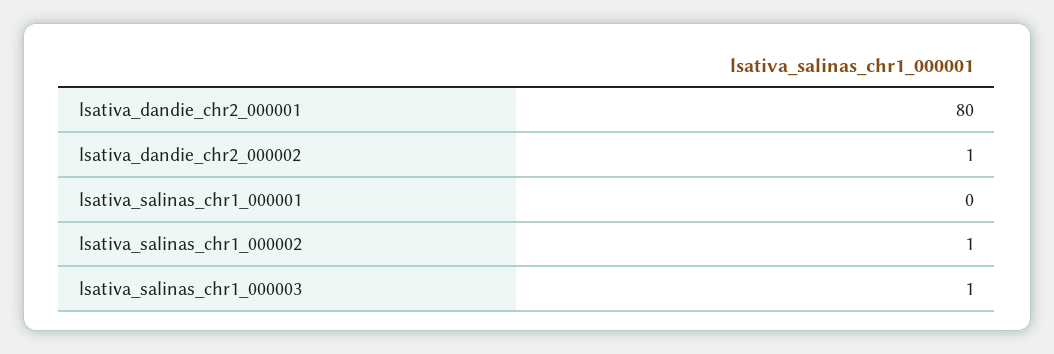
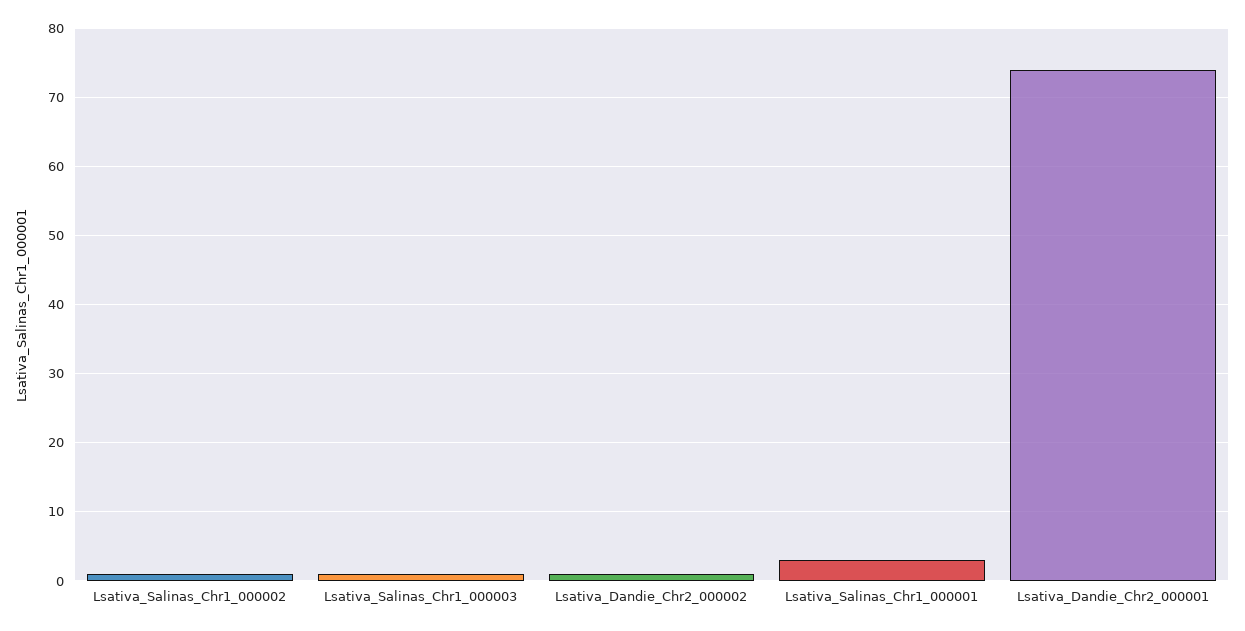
lsativa_dandie_chr2_000001: 80 -> 74
lsativa_salinas_chr1_000001: 0 -> 3

